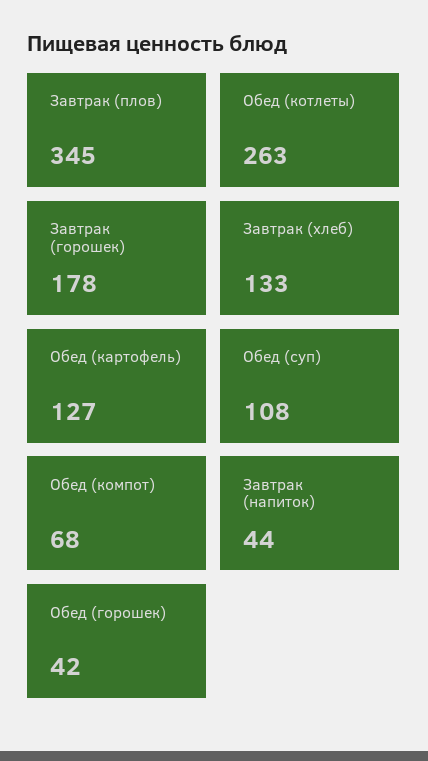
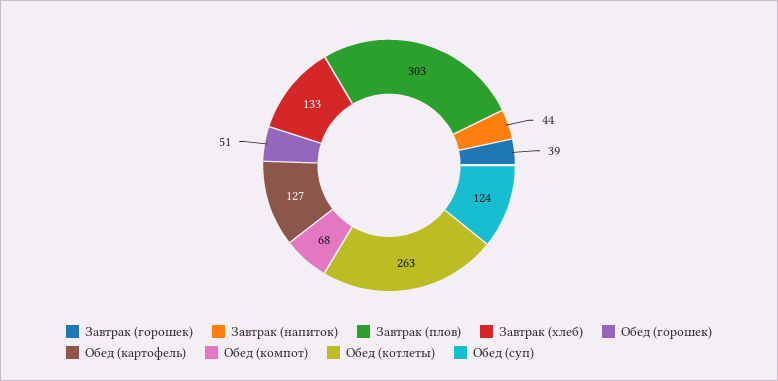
Завтрак (плов): 345 -> 303
Завтрак (горошек): 178 -> 39
Обед (суп): 108 -> 124
Обед (горошек): 42 -> 51

